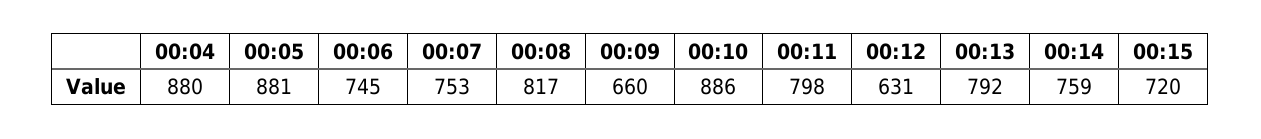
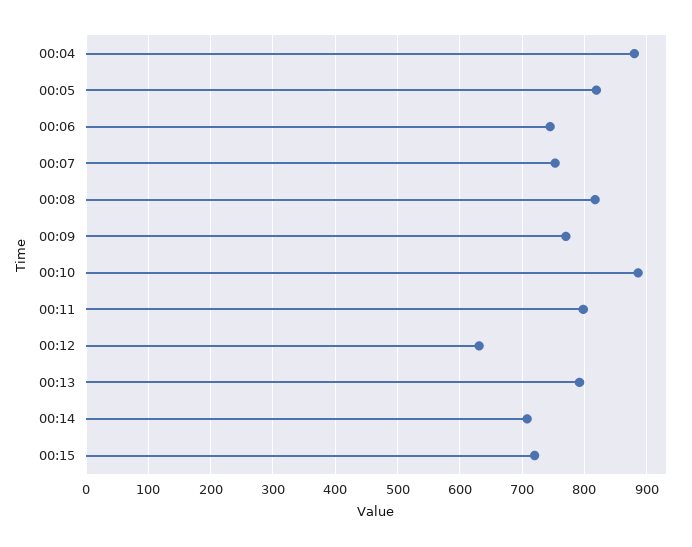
00:05: 881 -> 820
00:09: 660 -> 770
00:14: 759 -> 710

